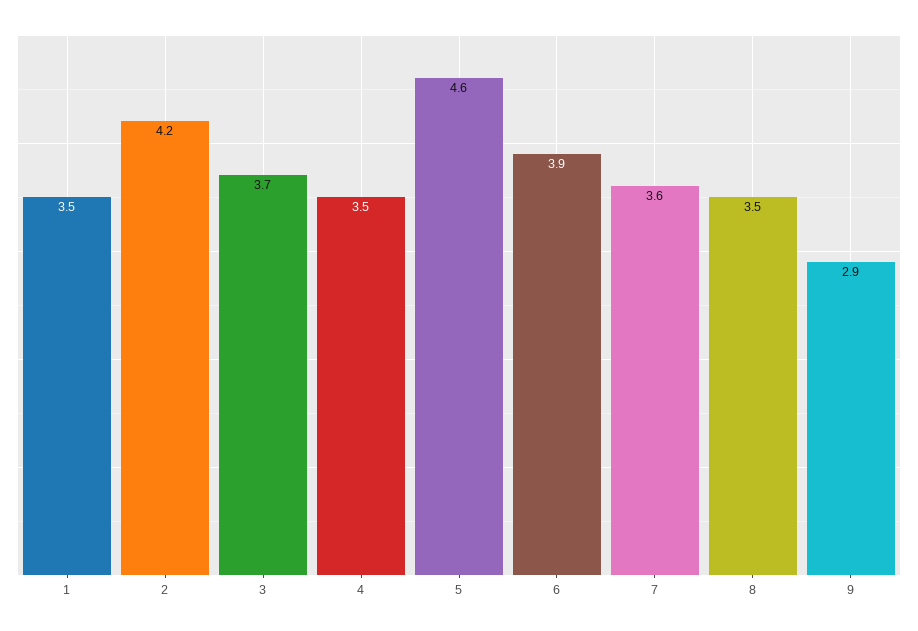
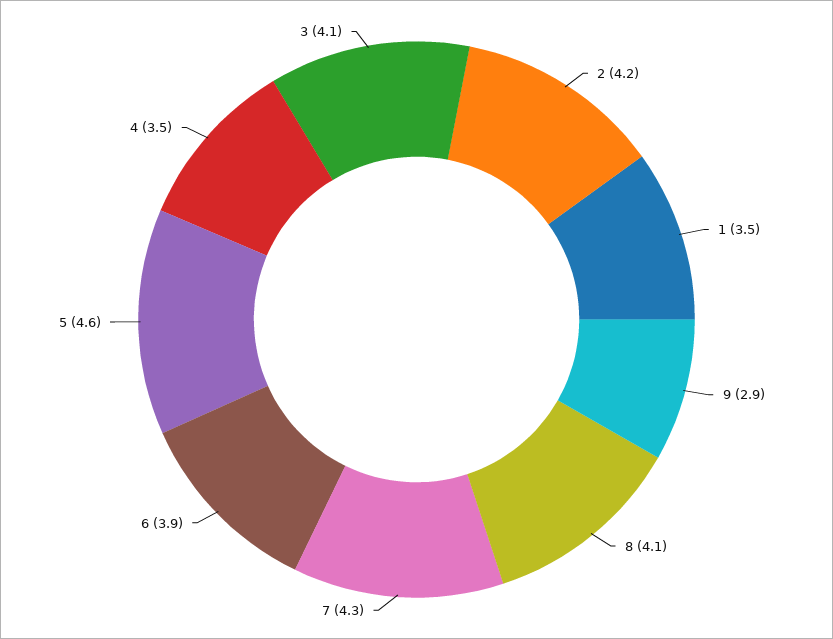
3: 3.7 -> 4.1
7: 3.6 -> 4.3
8: 3.5 -> 4.1

